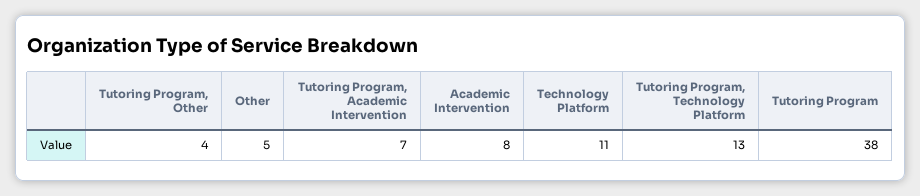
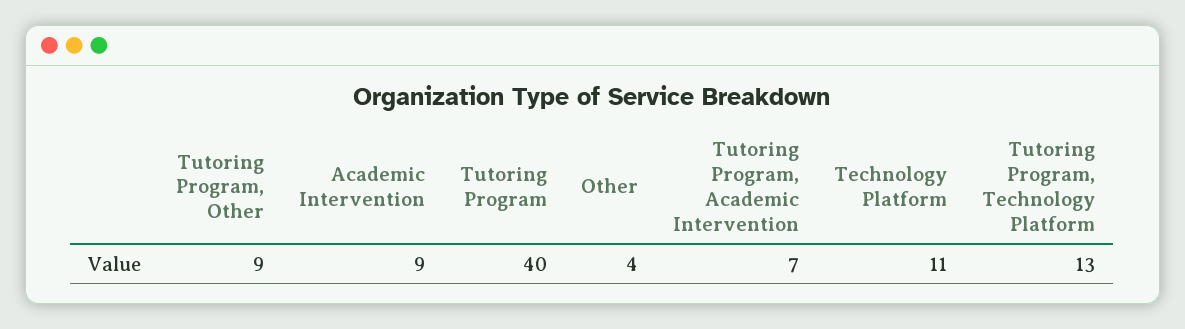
Tutoring Program, Other: 4 -> 9
Other: 5 -> 4
Academic Intervention: 8 -> 9
Tutoring Program: 38 -> 40

